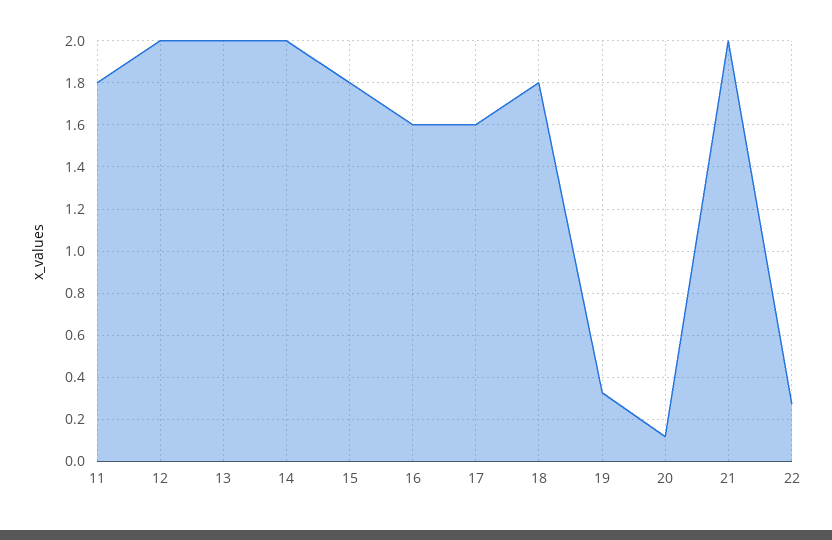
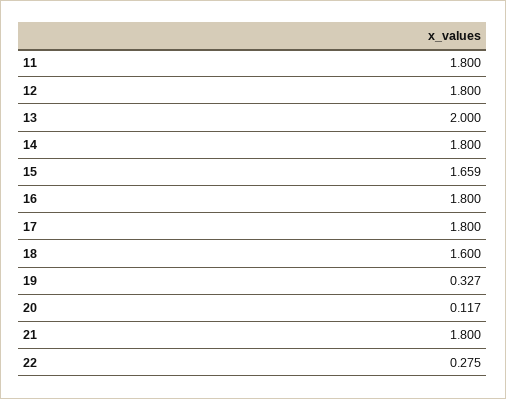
12: 2 -> 1.8
14: 2 -> 1.8
15: 1.8 -> 1.659
16: 1.6 -> 1.8
17: 1.6 -> 1.8
18: 1.8 -> 1.6
21: 2 -> 1.8

